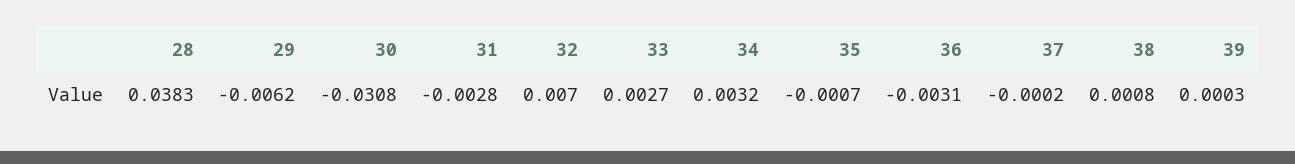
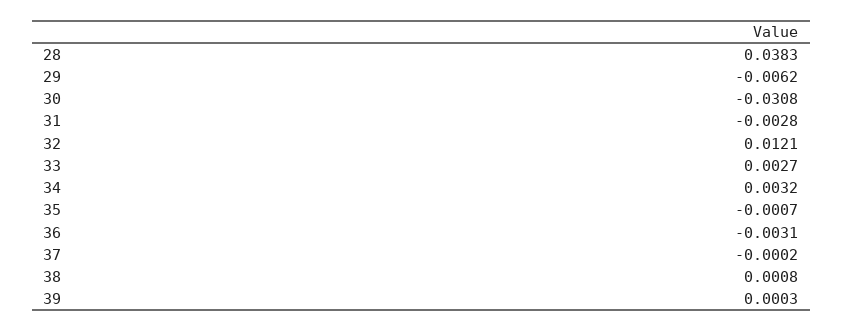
32: 0.007 -> 0.0121

